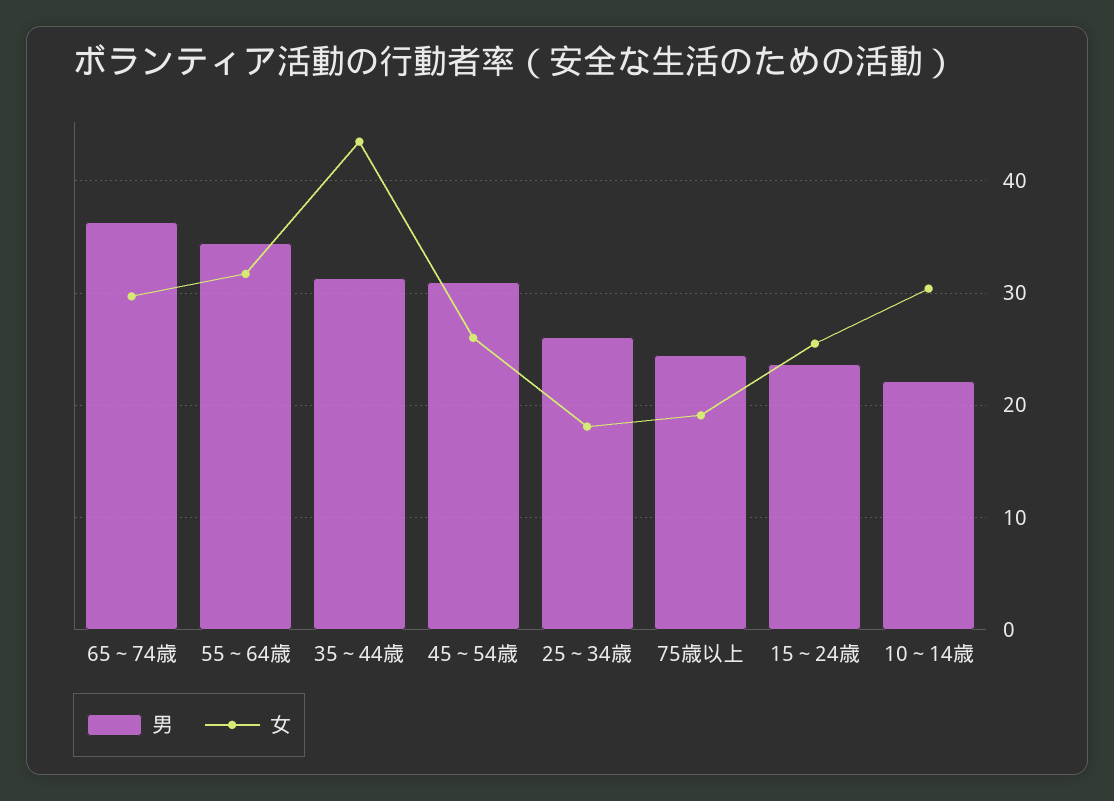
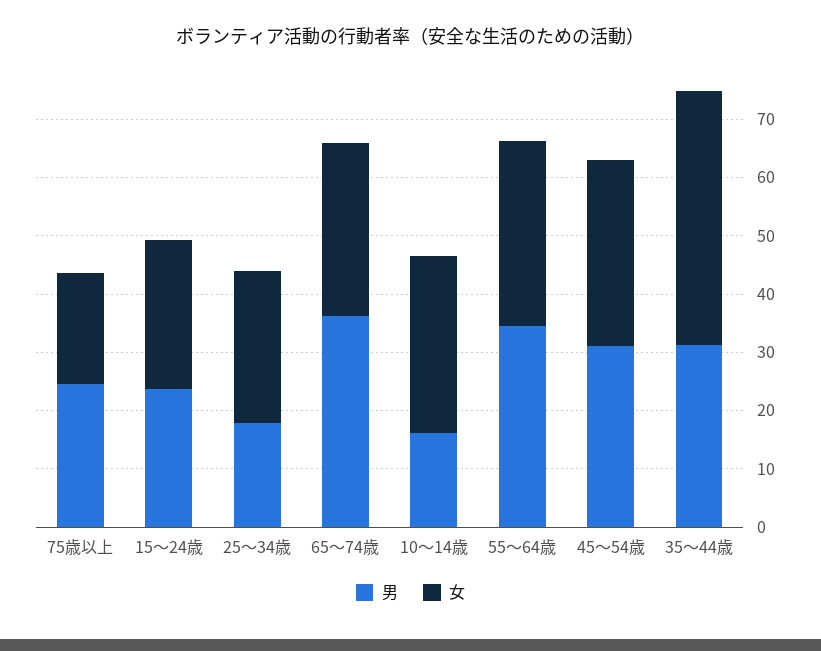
女, 45～54歳: 26 -> 32
男, 25～34歳: 26 -> 18
女, 25～34歳: 18 -> 26
男, 10～14歳: 22 -> 16

